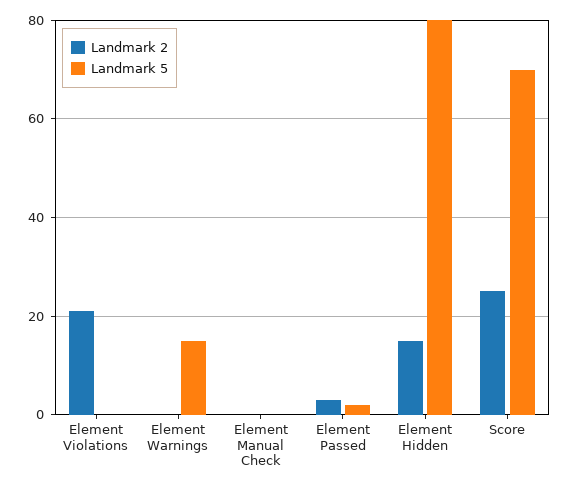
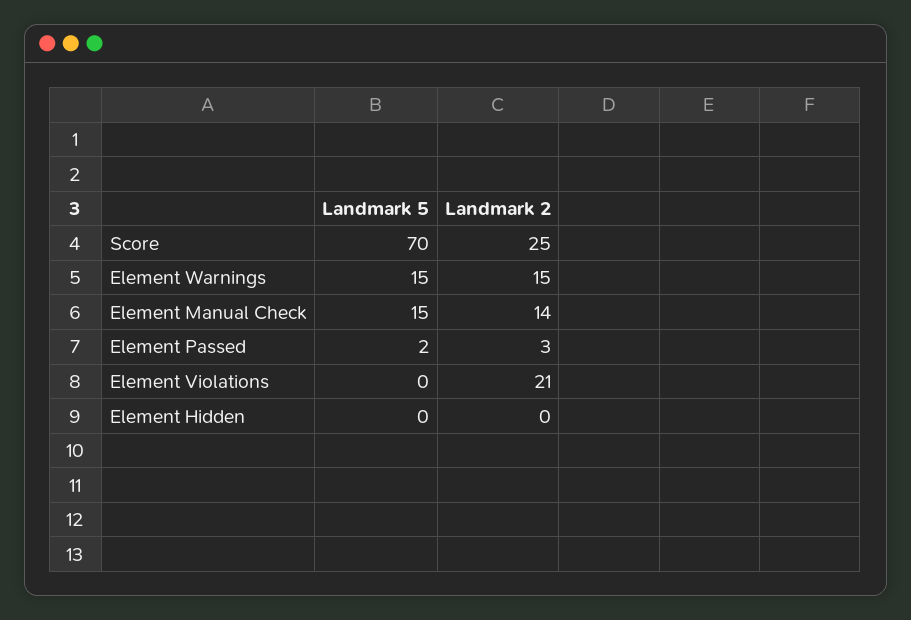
Landmark 2, Element Warnings: 0 -> 15
Landmark 2, Element Manual Check: 0 -> 14
Landmark 5, Element Manual Check: 0 -> 15
Landmark 2, Element Hidden: 15 -> 0
Landmark 5, Element Hidden: 80 -> 0

